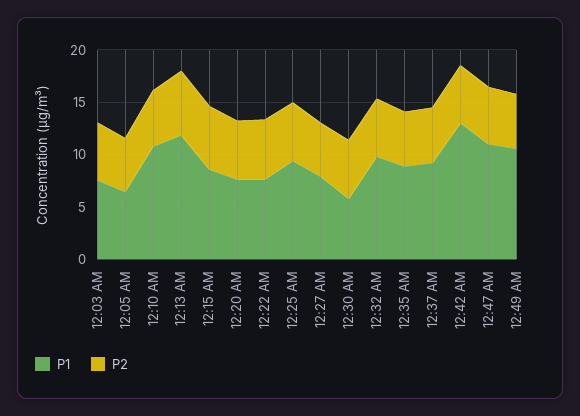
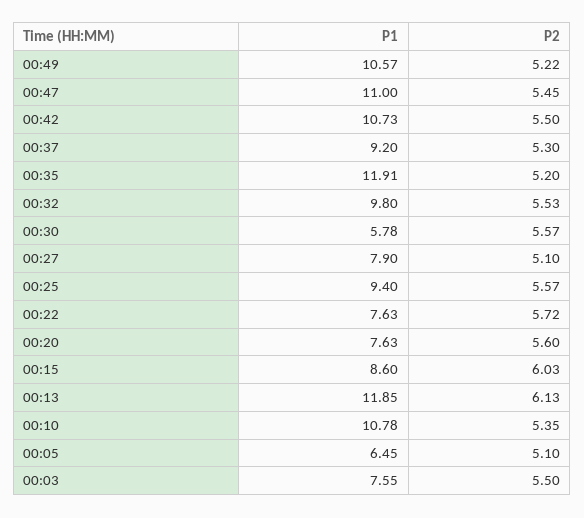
P1, 12:35 AM: 9 -> 11.91
P1, 12:42 AM: 13 -> 10.73

